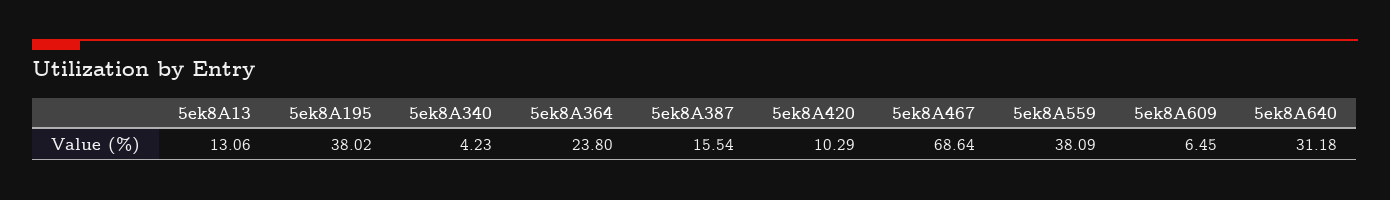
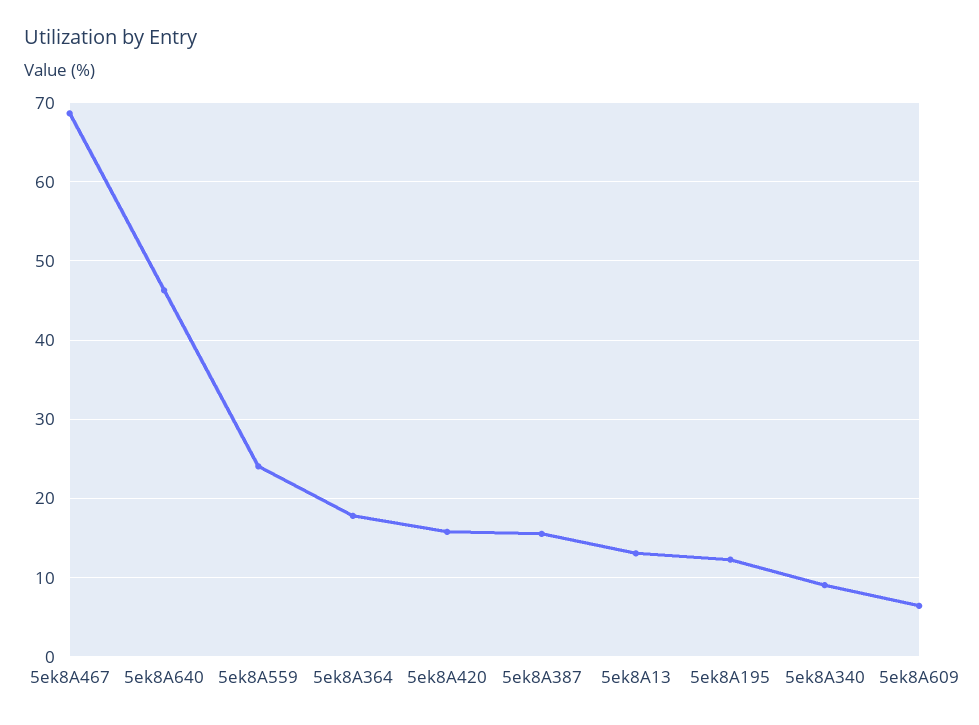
5ek8A195: 38.02 -> 12
5ek8A340: 4.23 -> 9
5ek8A364: 23.8 -> 18
5ek8A420: 10.29 -> 16
5ek8A559: 38.09 -> 24
5ek8A640: 31.18 -> 46

